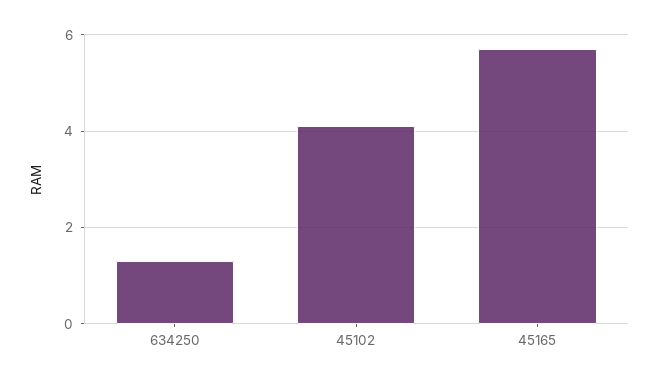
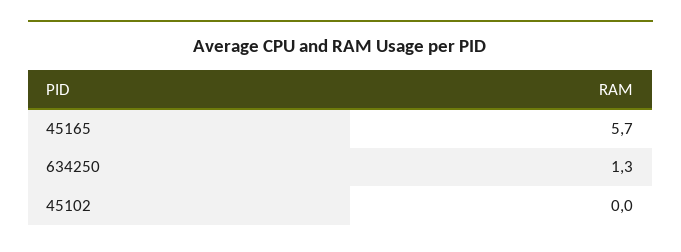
45102: 4 -> 0

